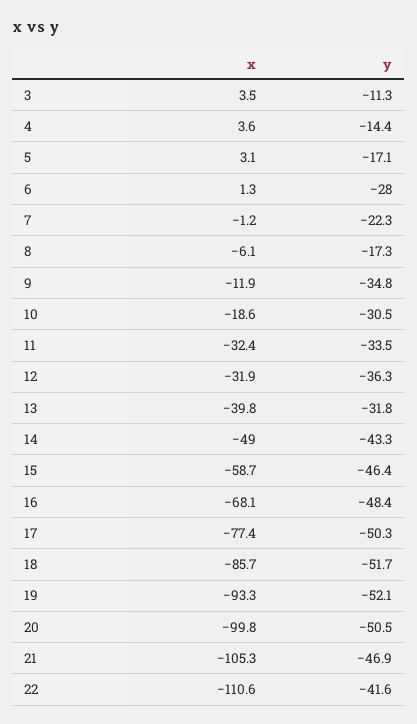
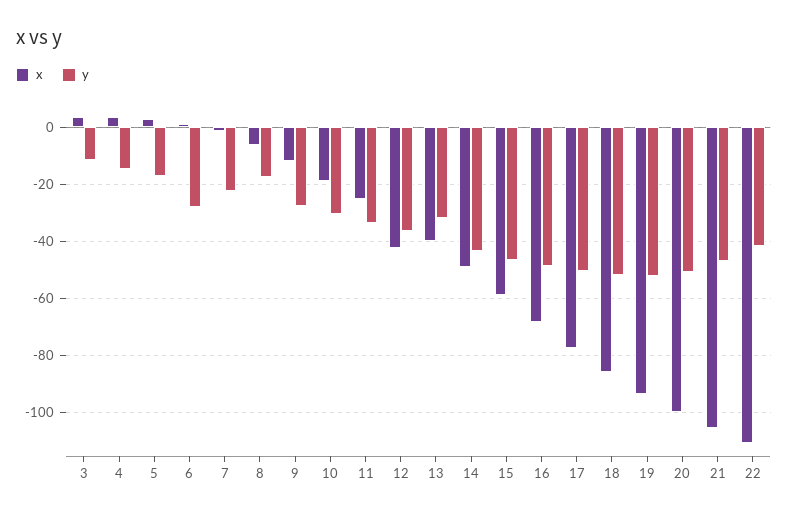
y, 9: -34.8 -> -27.5
x, 11: -32.4 -> -25
x, 12: -31.9 -> -42.5

